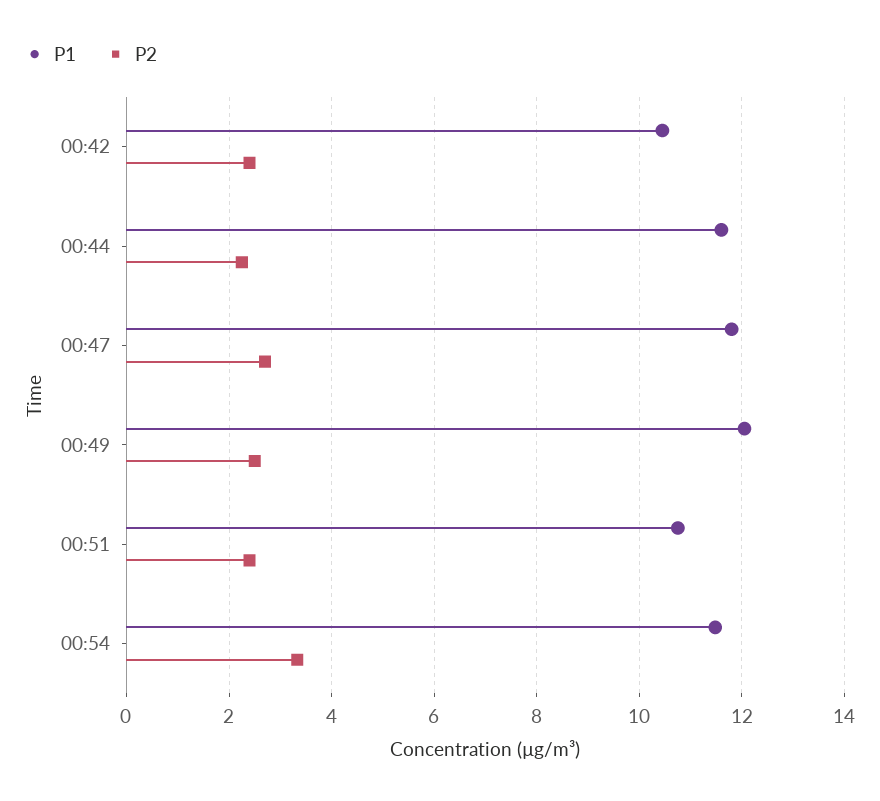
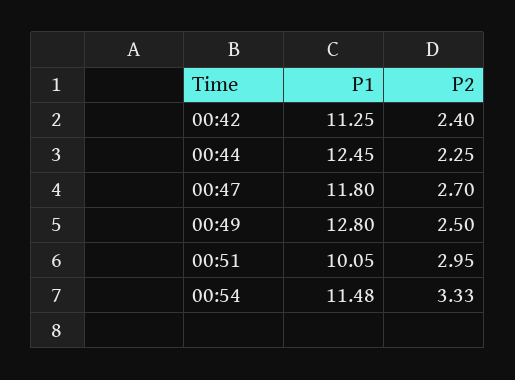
P1, 00:42: 10.4 -> 11.25
P1, 00:44: 11.6 -> 12.45
P1, 00:49: 12 -> 12.8
P1, 00:51: 10.8 -> 10.05
P2, 00:51: 2.4 -> 2.95

